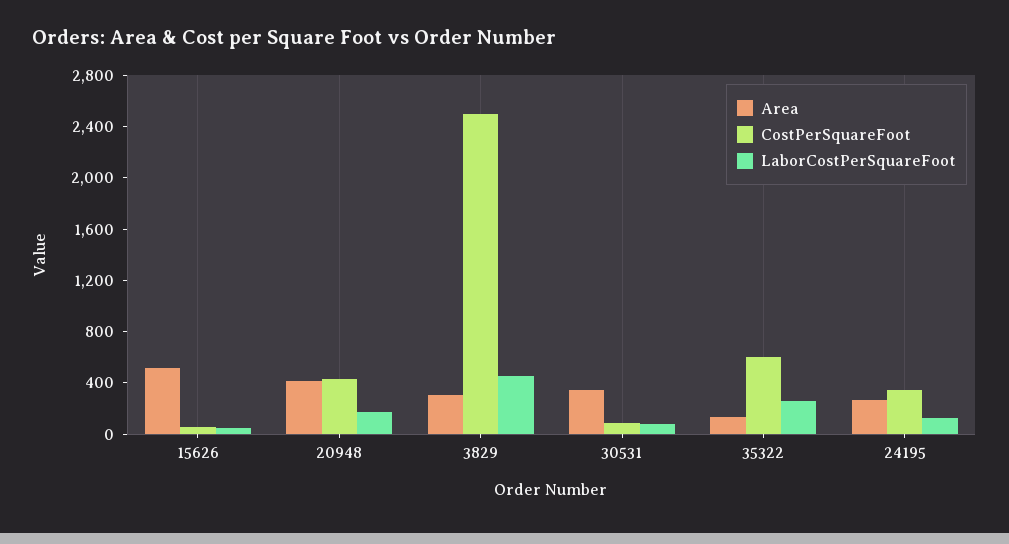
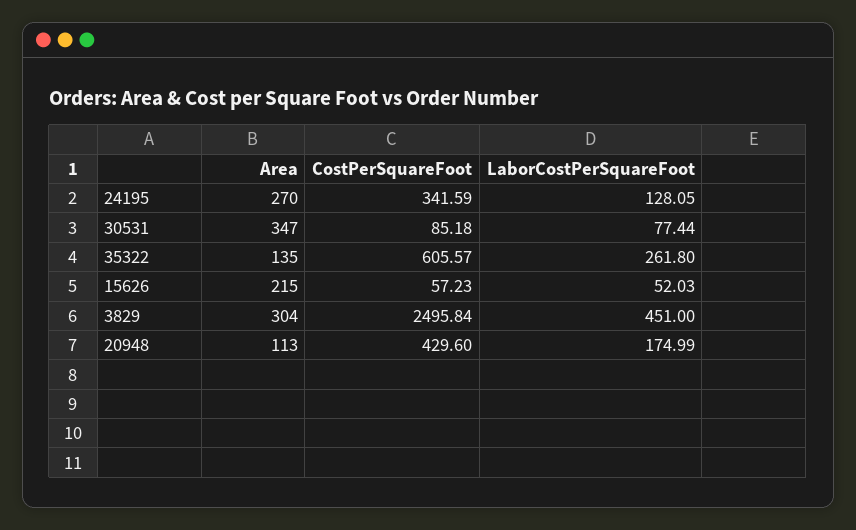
Area, 15626: 500 -> 215
Area, 20948: 400 -> 113

